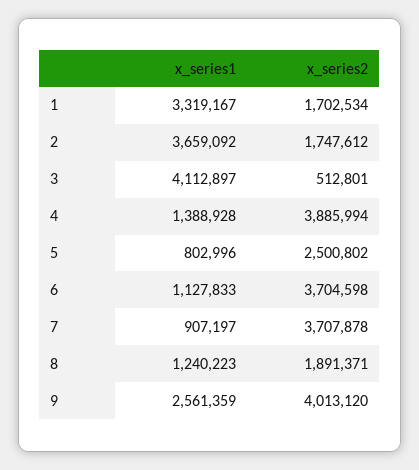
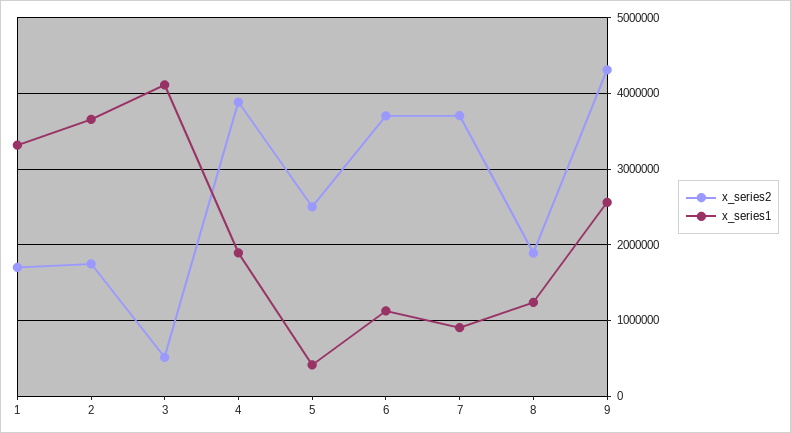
x_series1, 4: 1388928 -> 1900000
x_series1, 5: 802996 -> 400000
x_series2, 9: 4013120 -> 4300000

